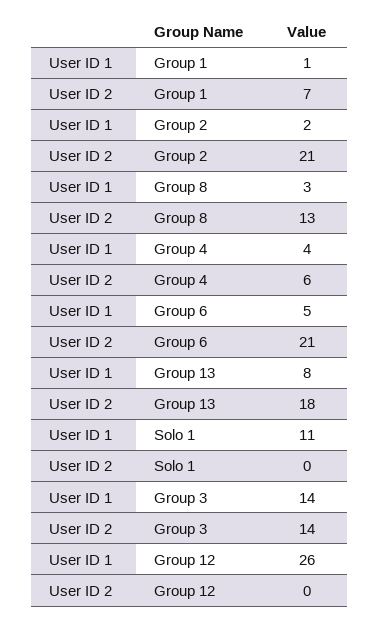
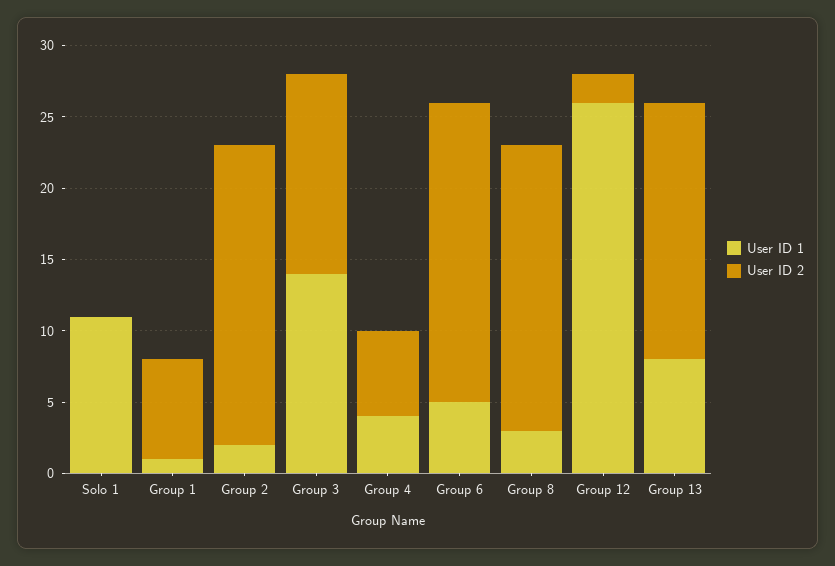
User ID 2, Group 8: 13 -> 20
User ID 2, Group 12: 0 -> 2

